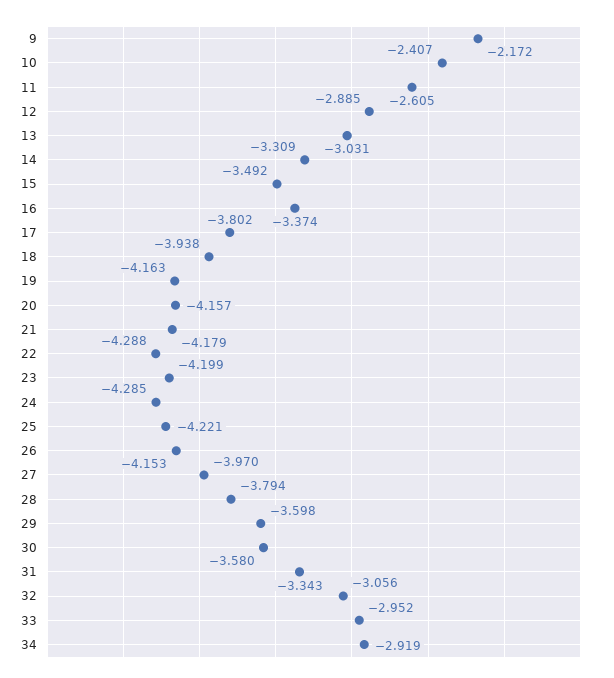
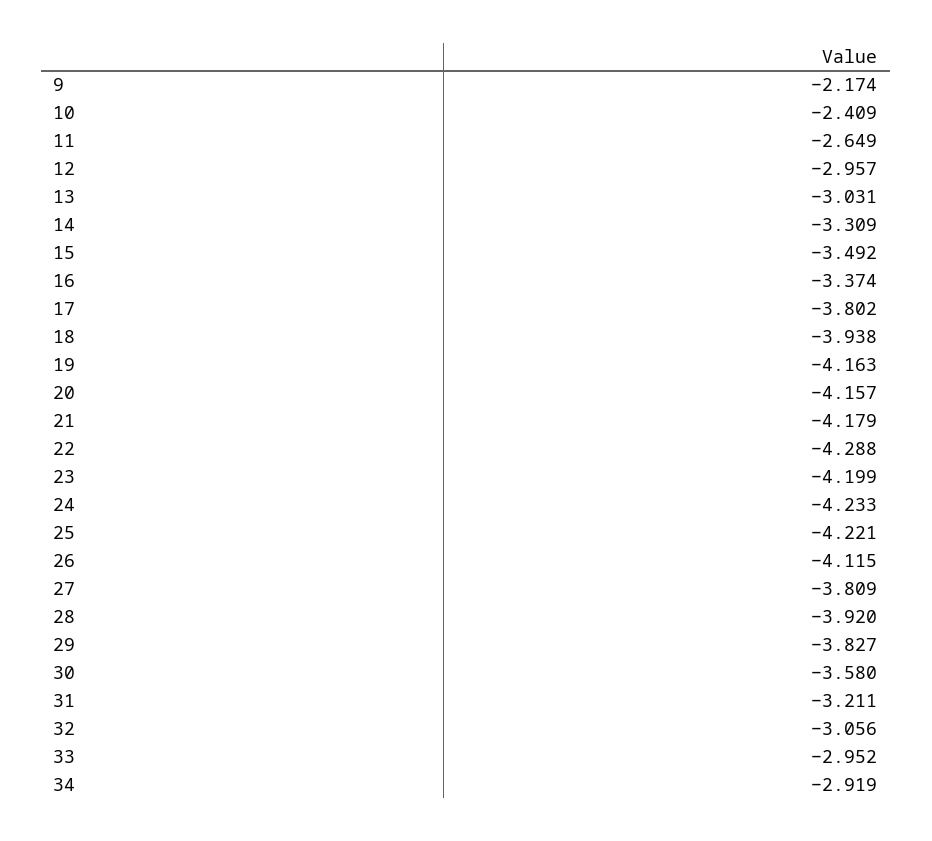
9: -2.172 -> -2.174
10: -2.407 -> -2.409
11: -2.605 -> -2.649
12: -2.885 -> -2.957
24: -4.285 -> -4.233
26: -4.153 -> -4.115
27: -3.97 -> -3.809
28: -3.794 -> -3.92
29: -3.598 -> -3.827
31: -3.343 -> -3.211

